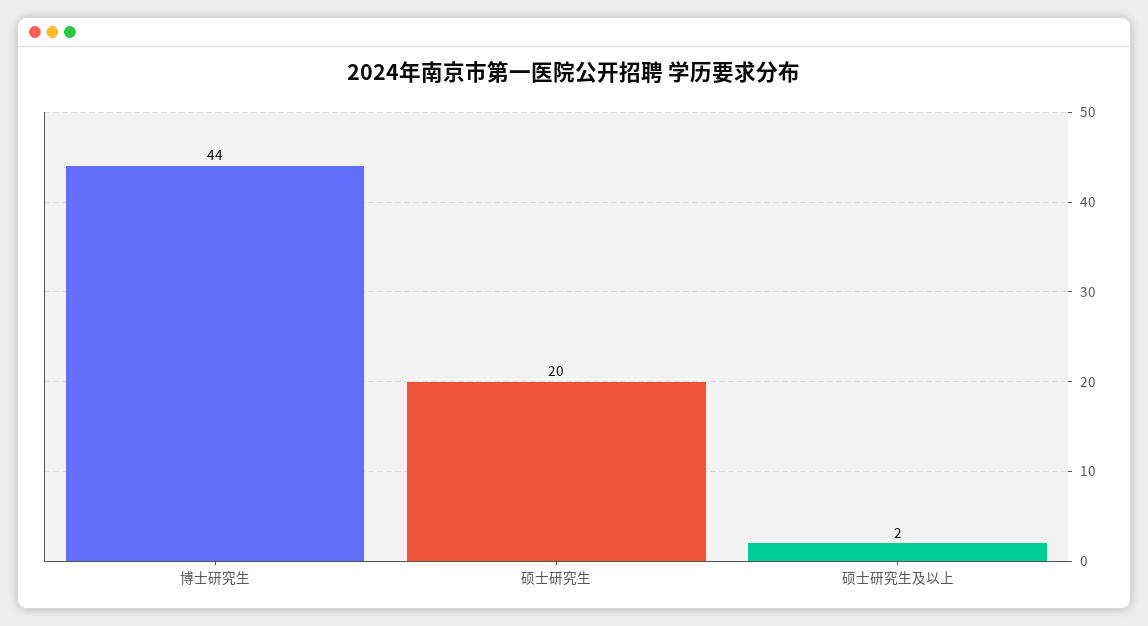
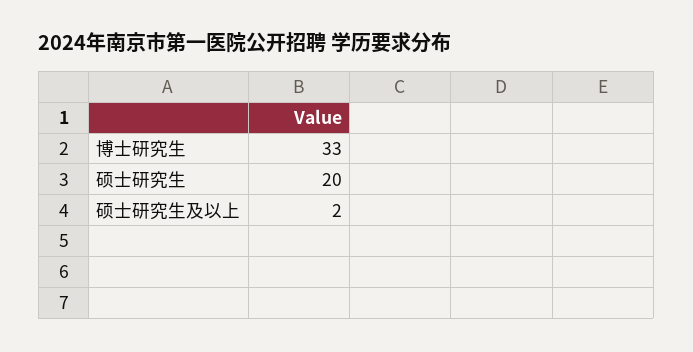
博士研究生: 44 -> 33

